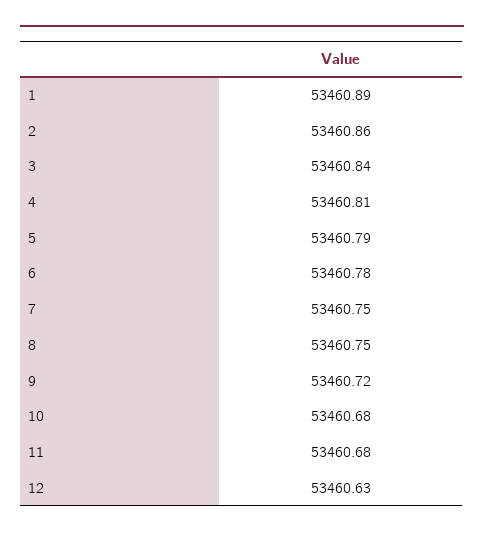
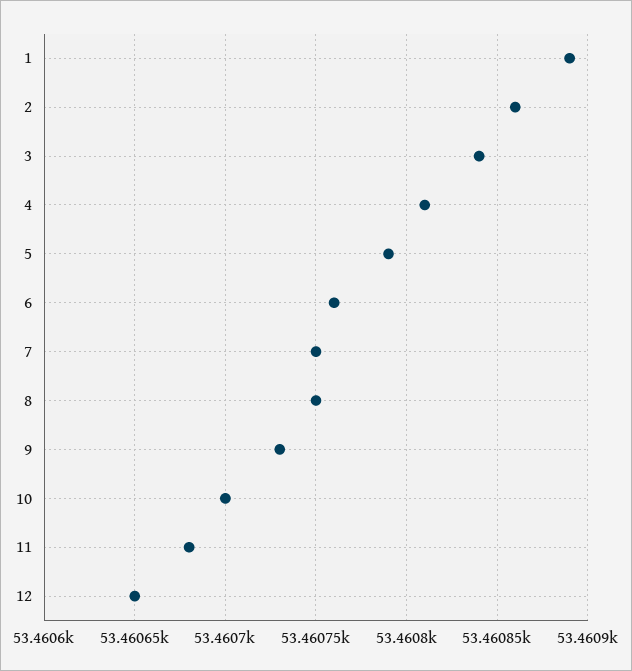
6: 53460.78 -> 53460.76
9: 53460.72 -> 53460.73
10: 53460.68 -> 53460.7
12: 53460.63 -> 53460.65

